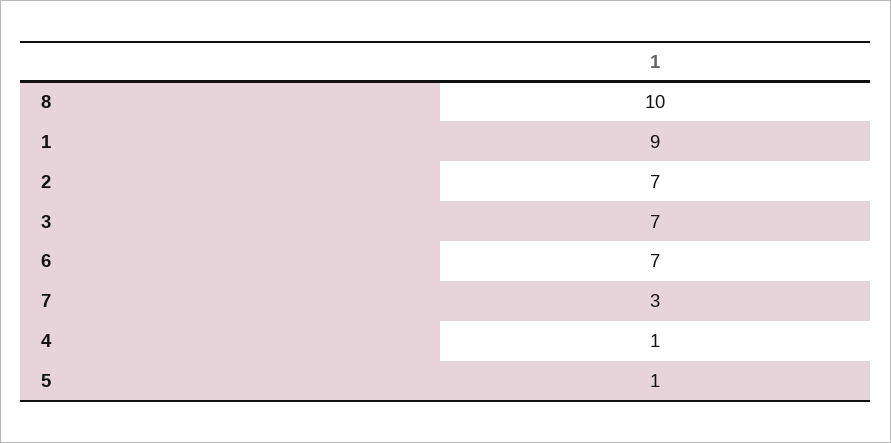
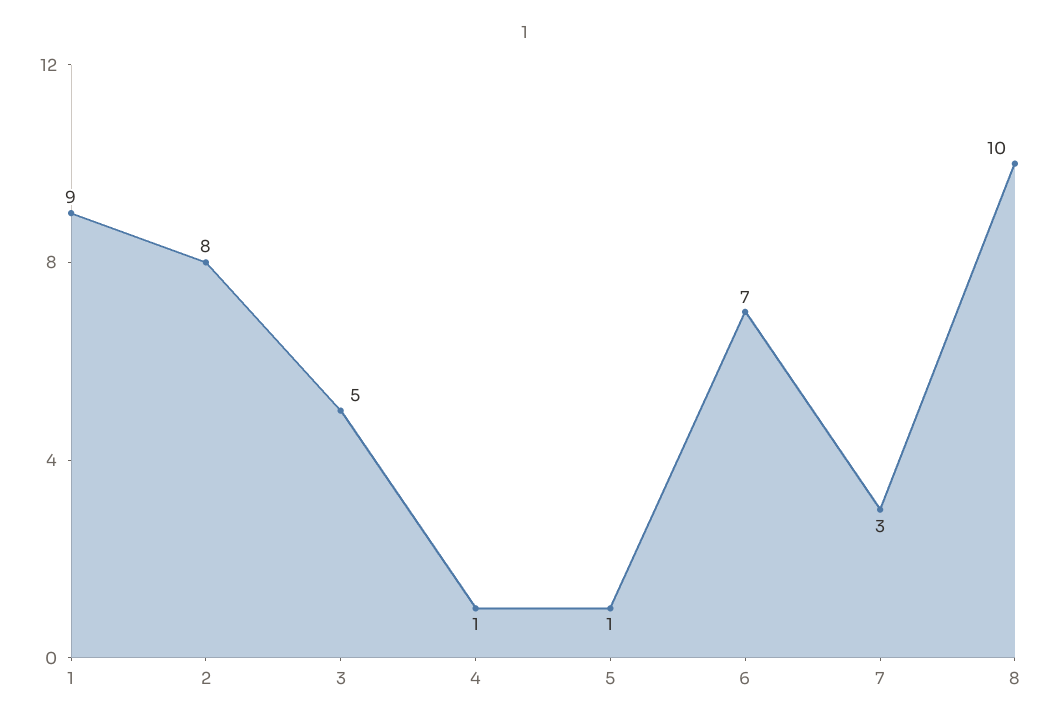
2: 7 -> 8
3: 7 -> 5

